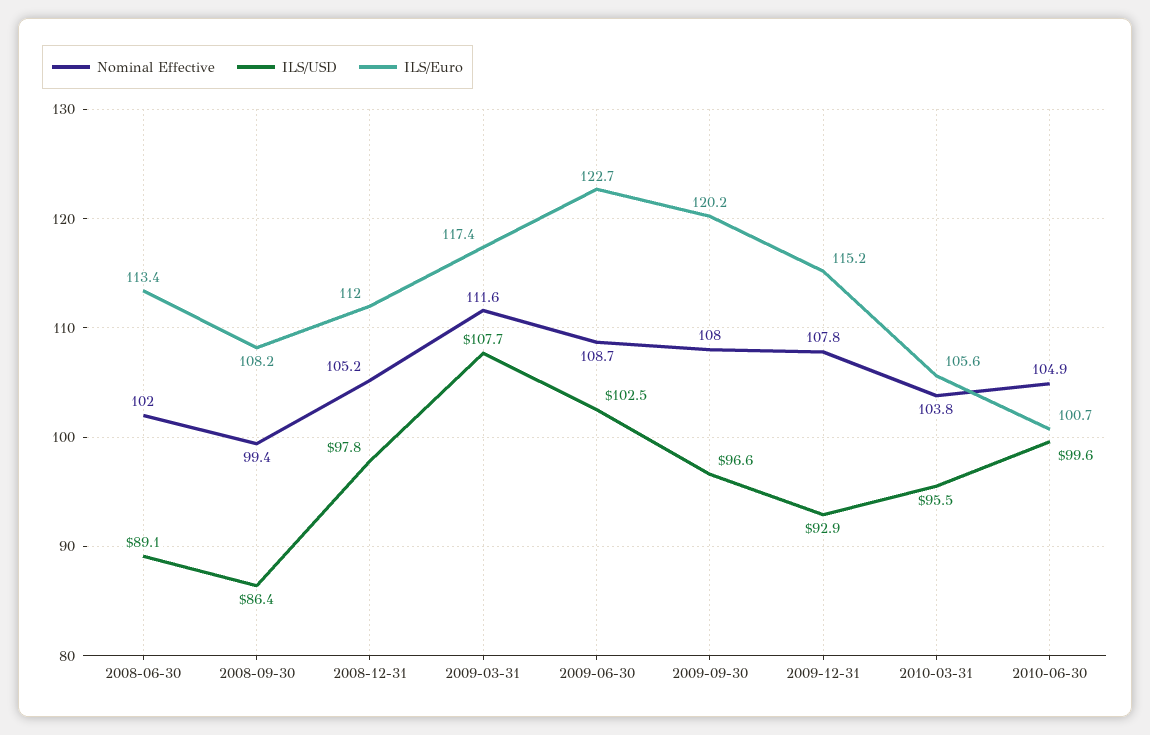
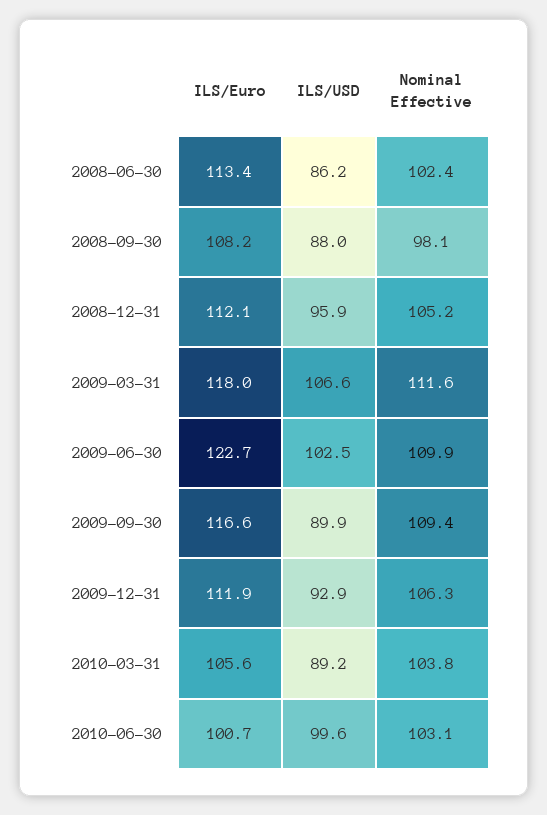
Nominal Effective, 2008-06-30: 102 -> 102.4
ILS/USD, 2008-06-30: 89.1 -> 86.2
Nominal Effective, 2008-09-30: 99.4 -> 98.1
ILS/USD, 2008-09-30: 86.4 -> 88
ILS/USD, 2008-12-31: 97.8 -> 95.9
ILS/Euro, 2008-12-31: 112 -> 112.1
ILS/USD, 2009-03-31: 107.7 -> 106.6
ILS/Euro, 2009-03-31: 117.4 -> 118
Nominal Effective, 2009-06-30: 108.7 -> 109.9
Nominal Effective, 2009-09-30: 108 -> 109.4
ILS/USD, 2009-09-30: 96.6 -> 89.9
ILS/Euro, 2009-09-30: 120.2 -> 116.6
Nominal Effective, 2009-12-31: 107.8 -> 106.3
ILS/Euro, 2009-12-31: 115.2 -> 111.9
ILS/USD, 2010-03-31: 95.5 -> 89.2
Nominal Effective, 2010-06-30: 104.9 -> 103.1

